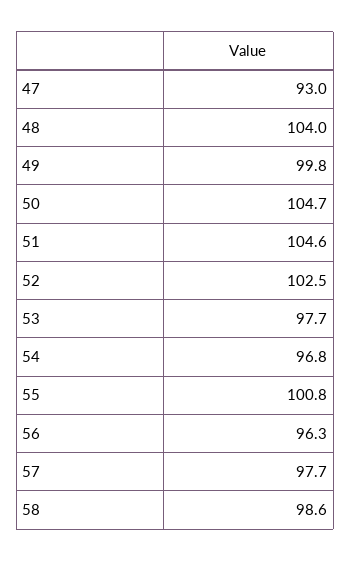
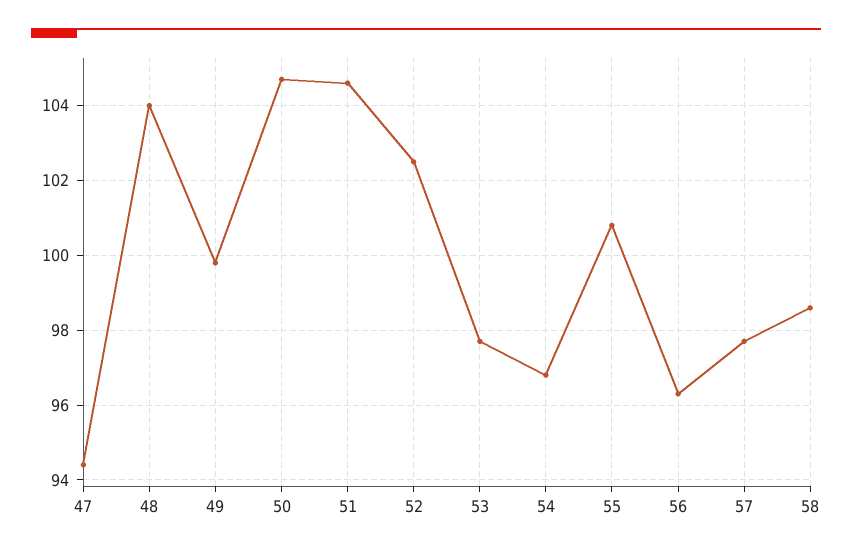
47: 93 -> 94.5

